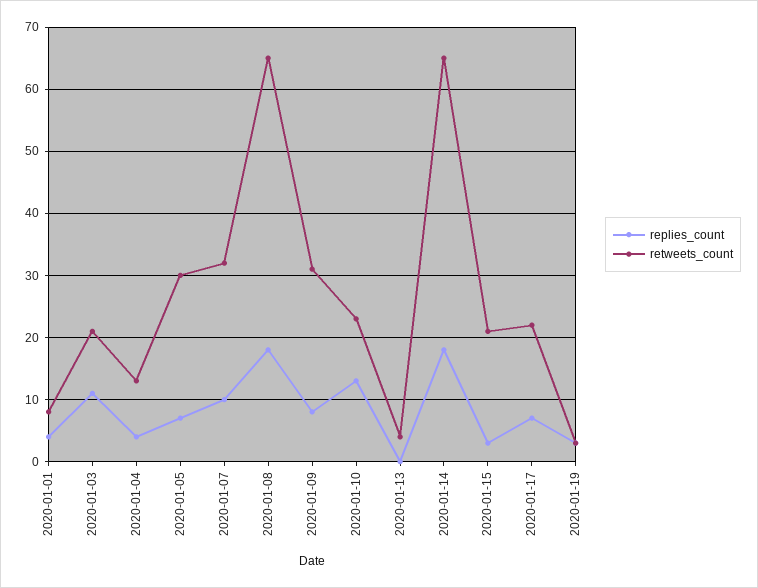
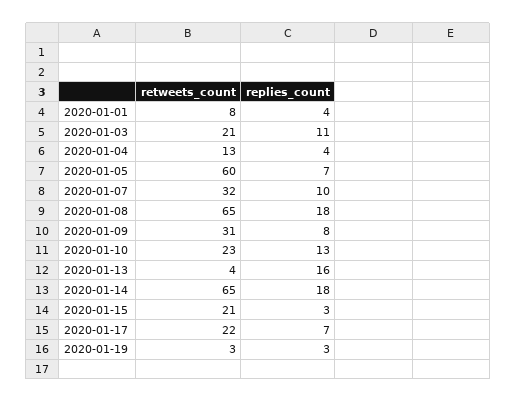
retweets_count, 2020-01-05: 30 -> 60
replies_count, 2020-01-13: 0 -> 16

